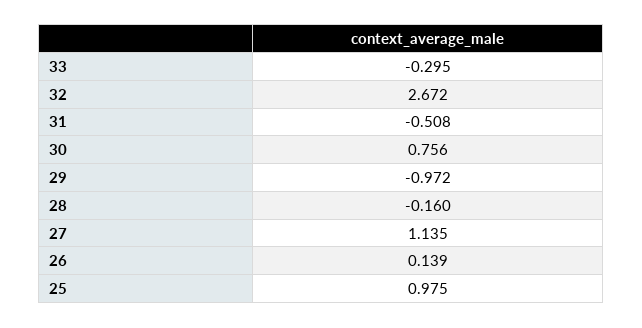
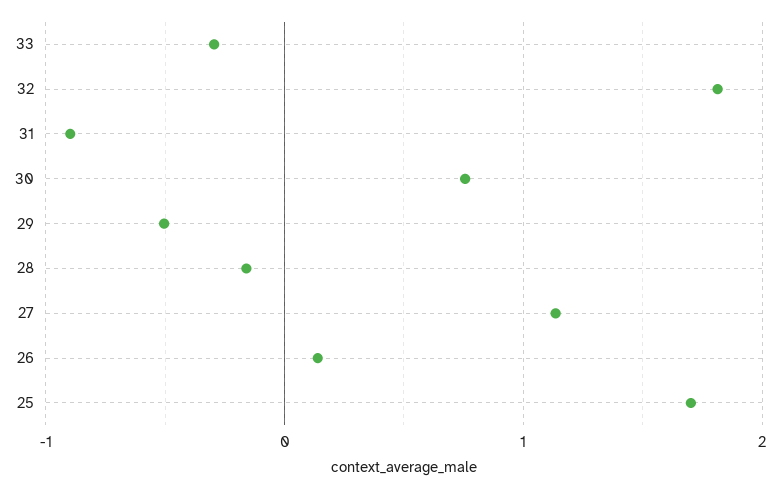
32: 2.672 -> 1.8
31: -0.508 -> -0.9
29: -0.972 -> -0.5
25: 0.975 -> 1.7

